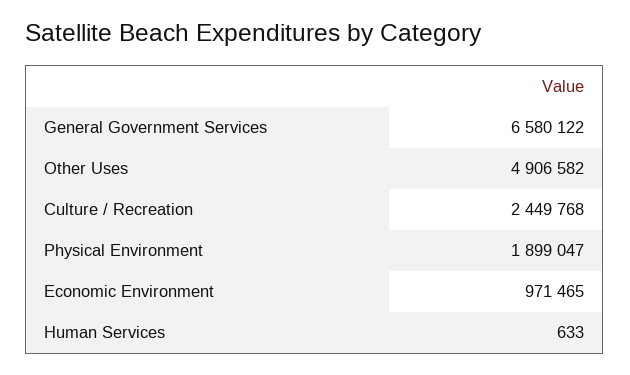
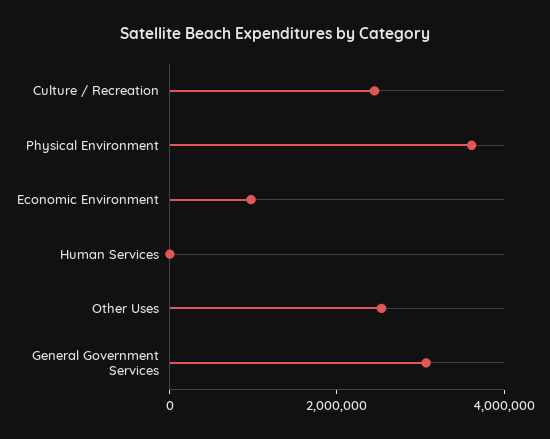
General Government Services: 6580122 -> 3000000
Other Uses: 4906582 -> 2500000
Physical Environment: 1899047 -> 3500000

